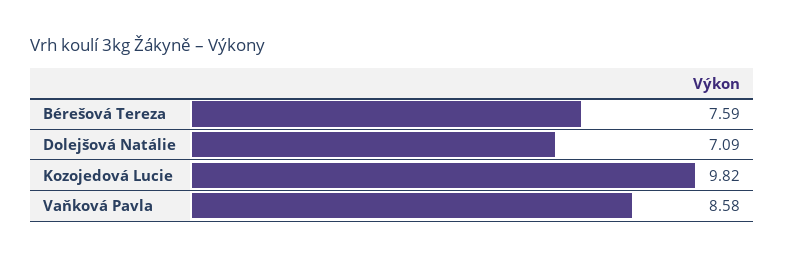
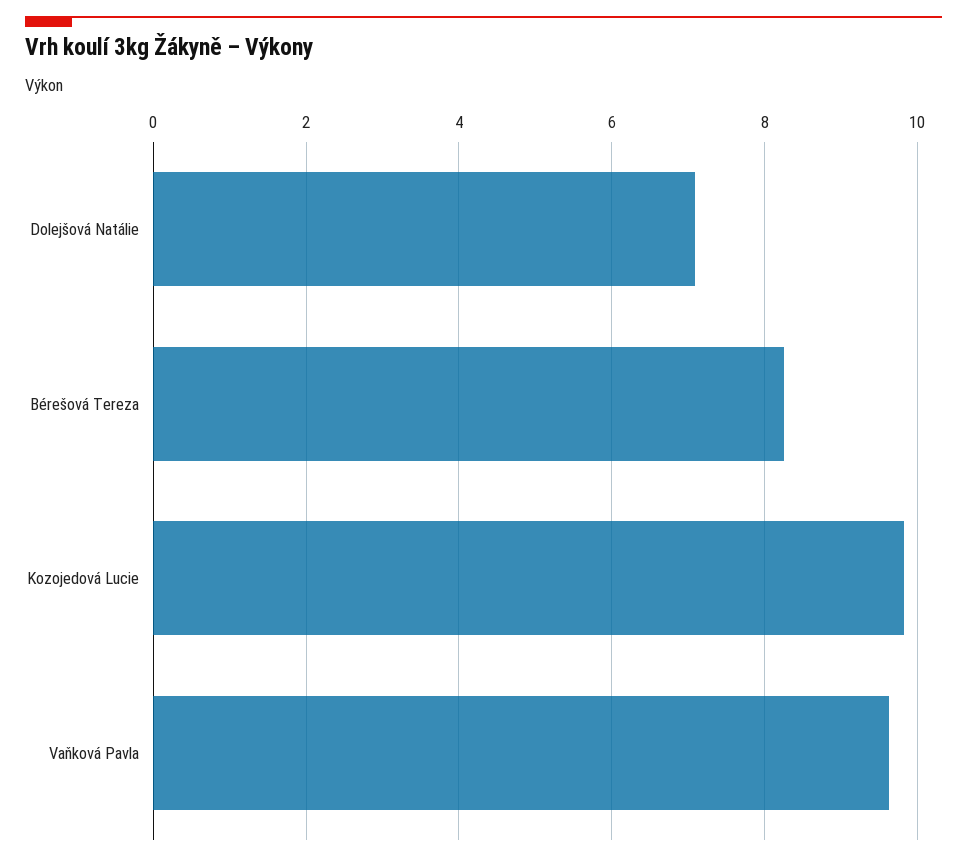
Bérešová Tereza: 7.59 -> 8.2
Vaňková Pavla: 8.58 -> 9.6

